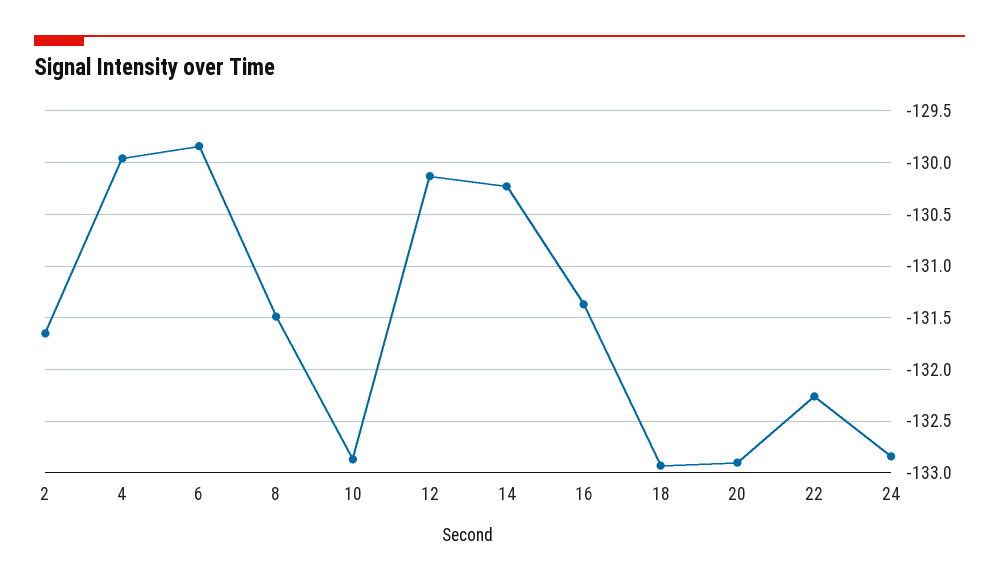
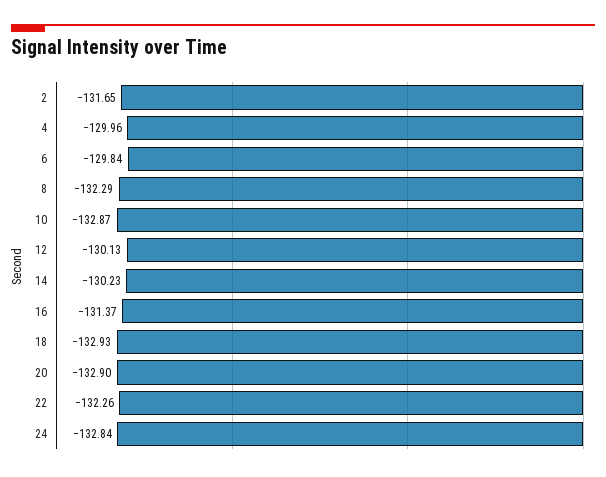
8: -131.5 -> -132.29

